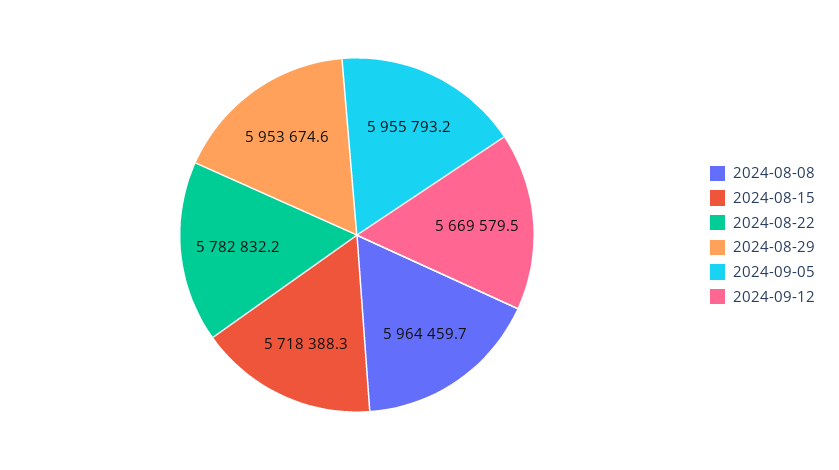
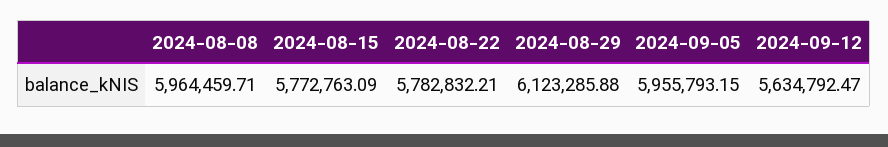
2024-08-15: 5718388.3 -> 5772763.09
2024-08-29: 5953674.6 -> 6123285.88
2024-09-12: 5669579.5 -> 5634792.47

